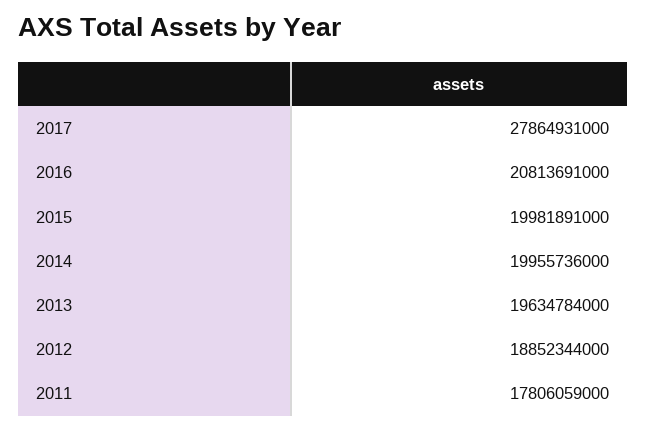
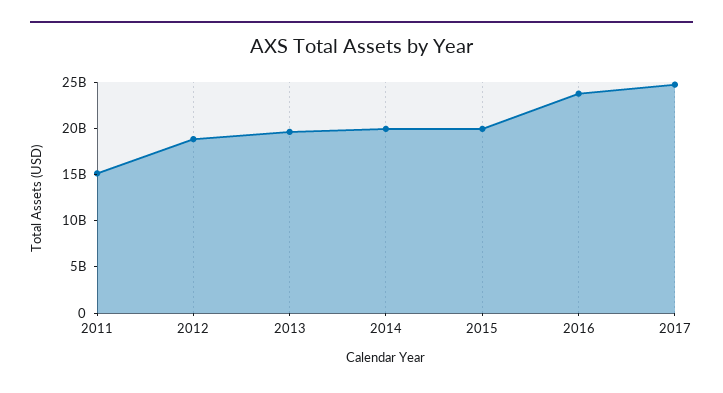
2017: 27864931000 -> 25000000000
2016: 20813691000 -> 24000000000
2011: 17806059000 -> 15000000000

